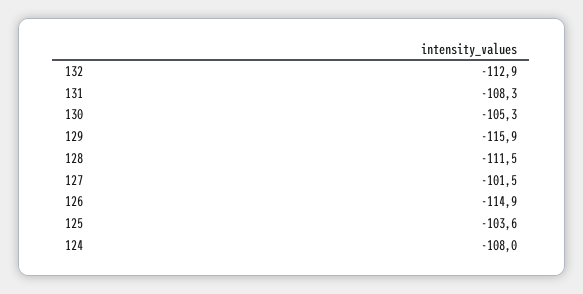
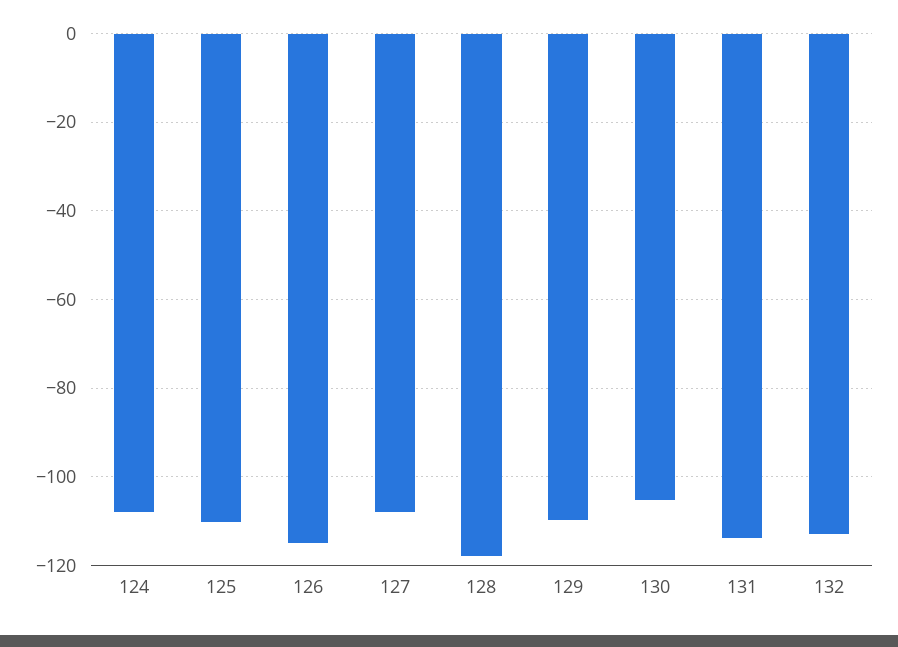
131: -108.3 -> -114
129: -115.9 -> -110
128: -111.5 -> -118
127: -101.5 -> -108
125: -103.6 -> -110

